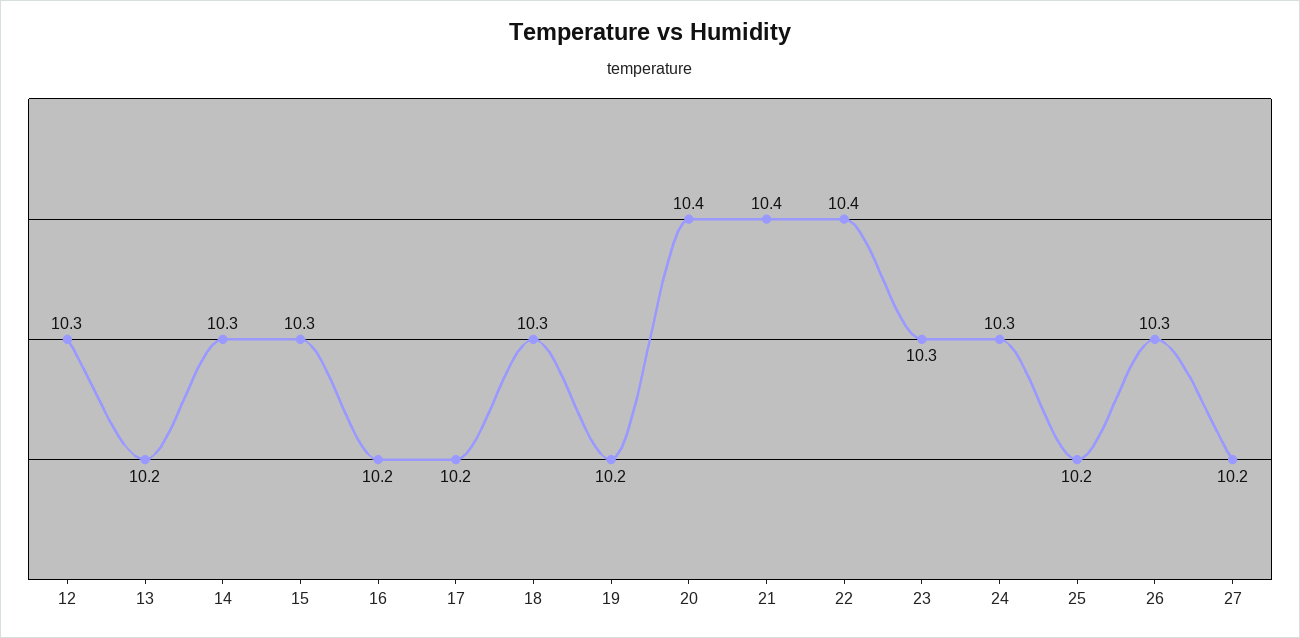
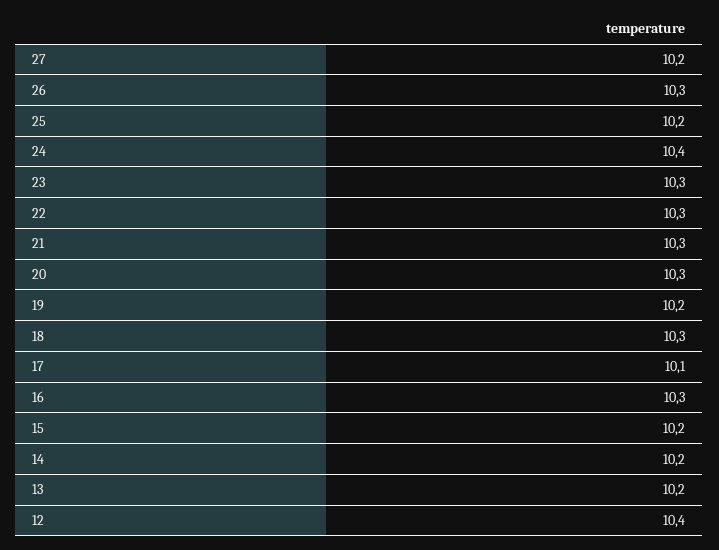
12: 10.3 -> 10.4
14: 10.3 -> 10.2
15: 10.3 -> 10.2
16: 10.2 -> 10.3
17: 10.2 -> 10.1
20: 10.4 -> 10.3
21: 10.4 -> 10.3
22: 10.4 -> 10.3
24: 10.3 -> 10.4

